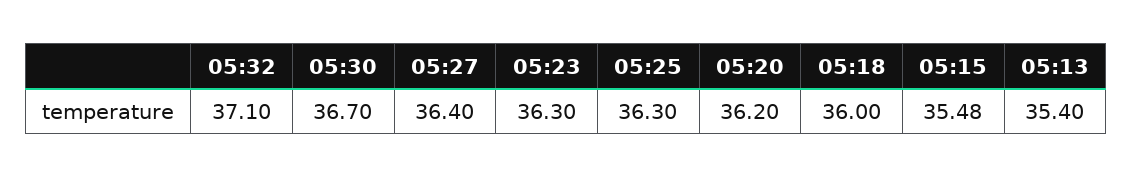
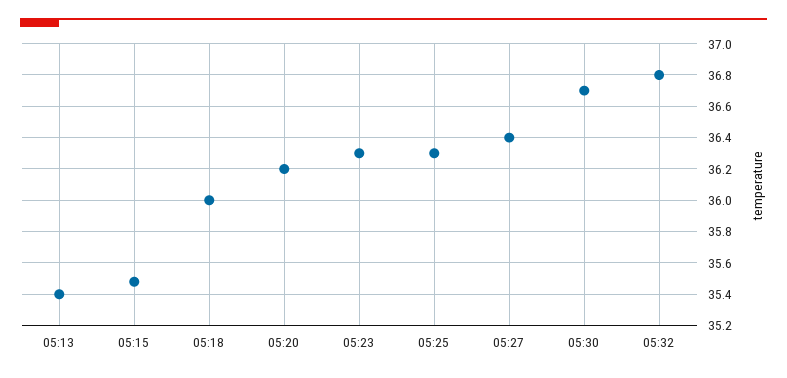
05:32: 37.1 -> 36.8

